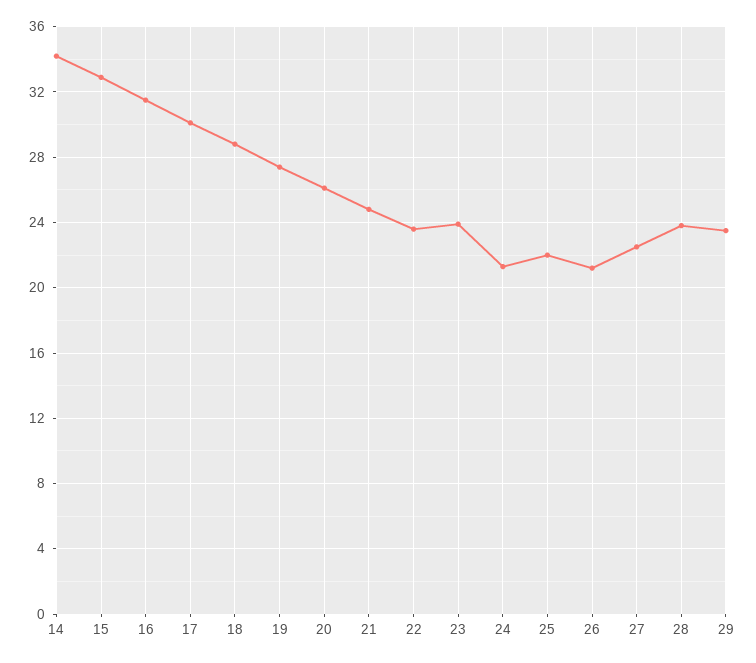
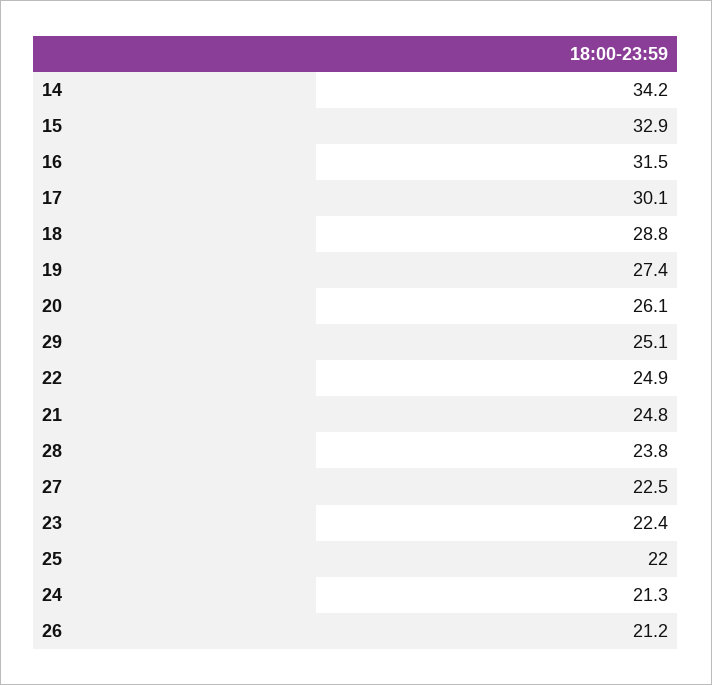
22: 23.5 -> 24.9
23: 24 -> 22.4
29: 23.5 -> 25.1

